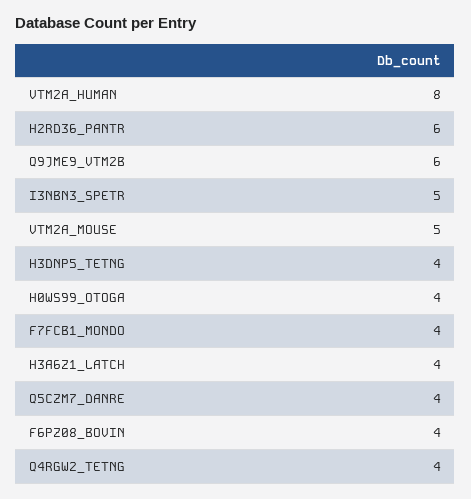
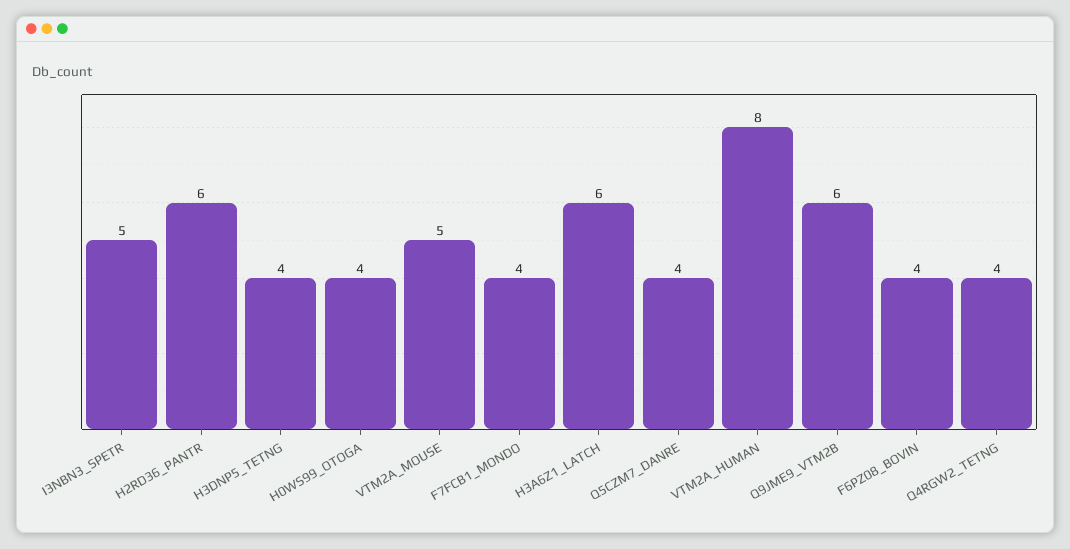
H3A6Z1_LATCH: 4 -> 6

